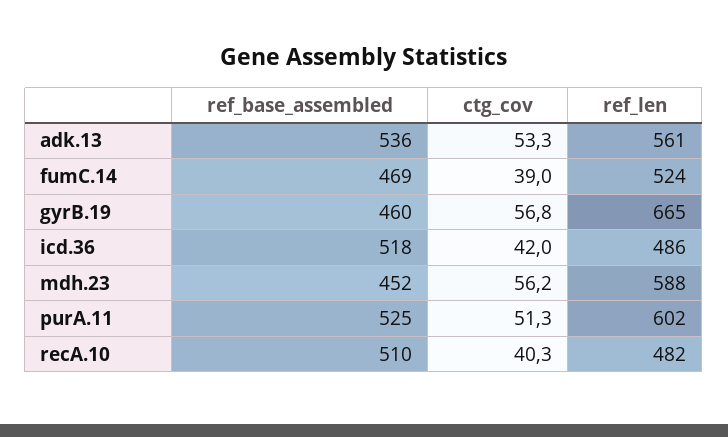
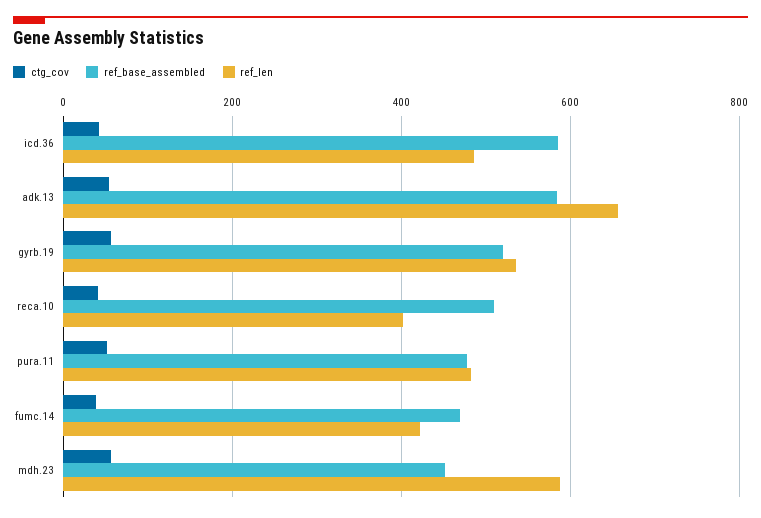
ref_base_assembled, adk.13: 536 -> 580
ref_len, adk.13: 561 -> 660
ref_len, fumC.14: 524 -> 420
ref_base_assembled, gyrB.19: 460 -> 520
ref_len, gyrB.19: 665 -> 540
ref_base_assembled, icd.36: 518 -> 580
ref_base_assembled, purA.11: 525 -> 480
ref_len, purA.11: 602 -> 480
ref_len, recA.10: 482 -> 400

